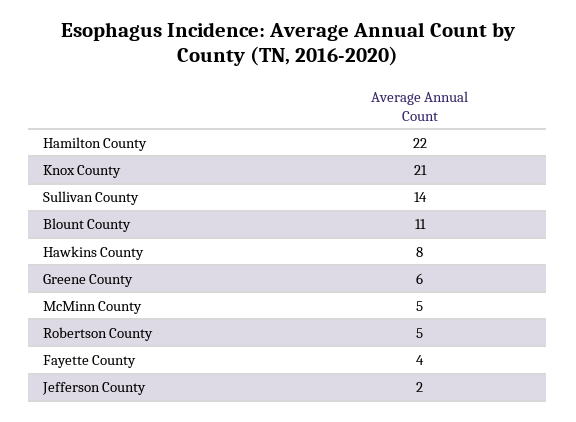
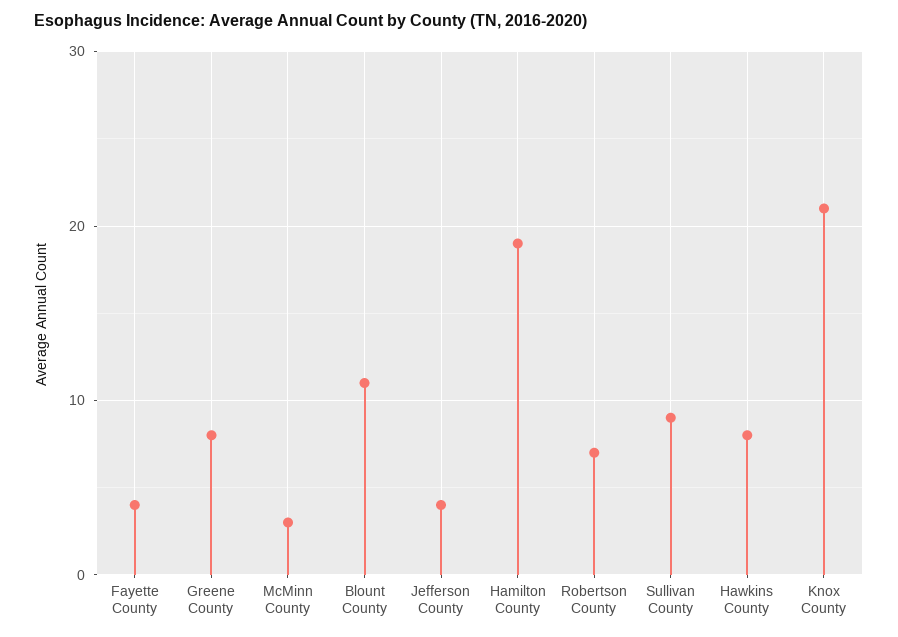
Hamilton County: 22 -> 19
Sullivan County: 14 -> 9
Greene County: 6 -> 8
McMinn County: 5 -> 3
Robertson County: 5 -> 7
Jefferson County: 2 -> 4

